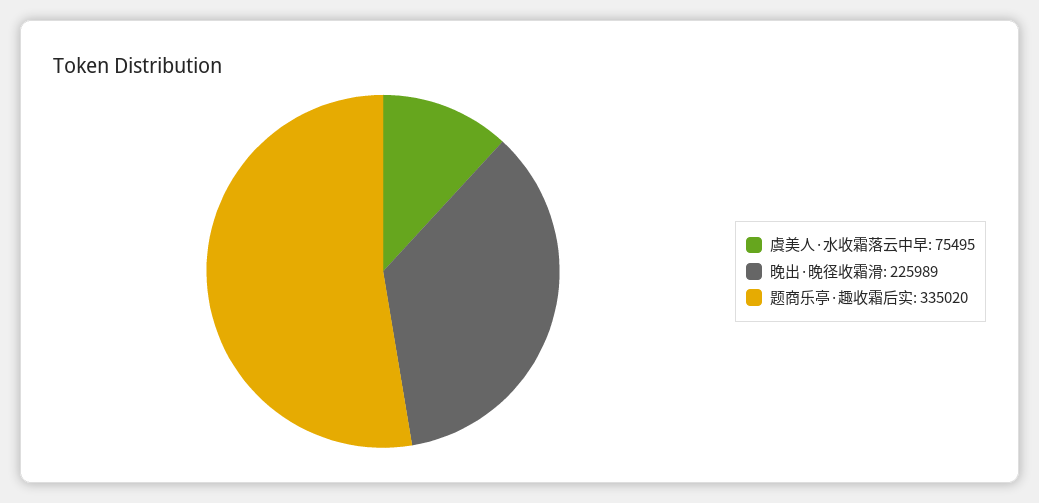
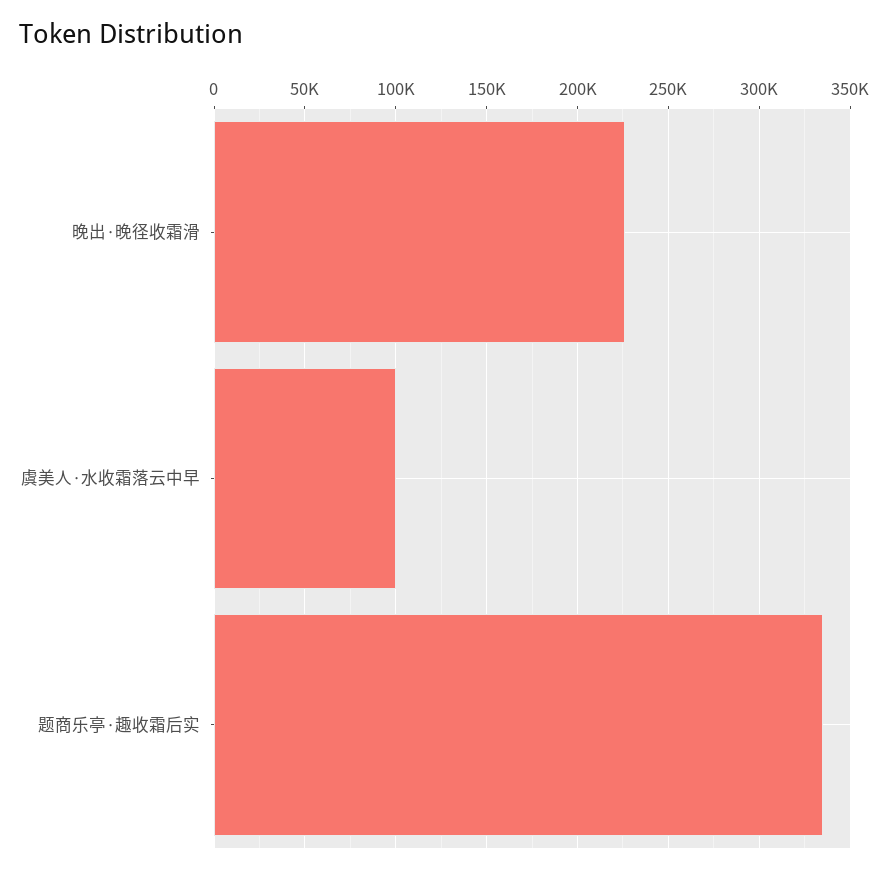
虞美人·水收霜落云中早: 75495 -> 100000

